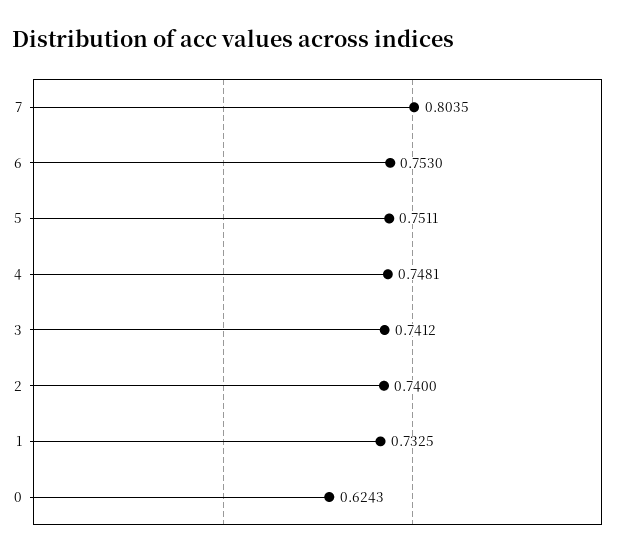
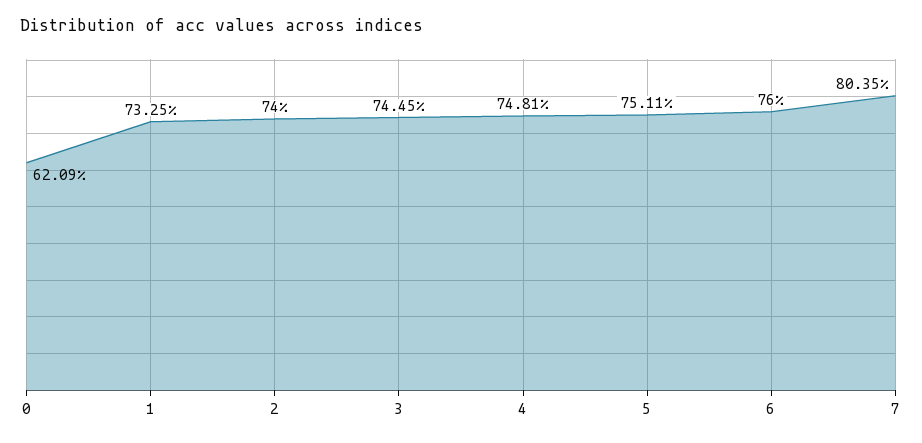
6: 0.753 -> 0.76
3: 0.7412 -> 0.7445
0: 0.6243 -> 0.6209

